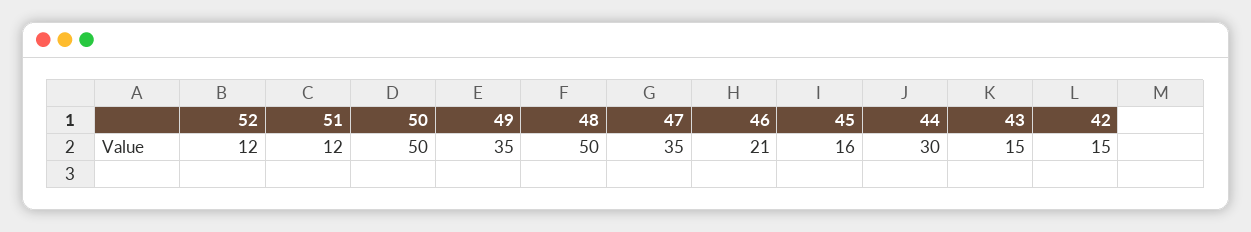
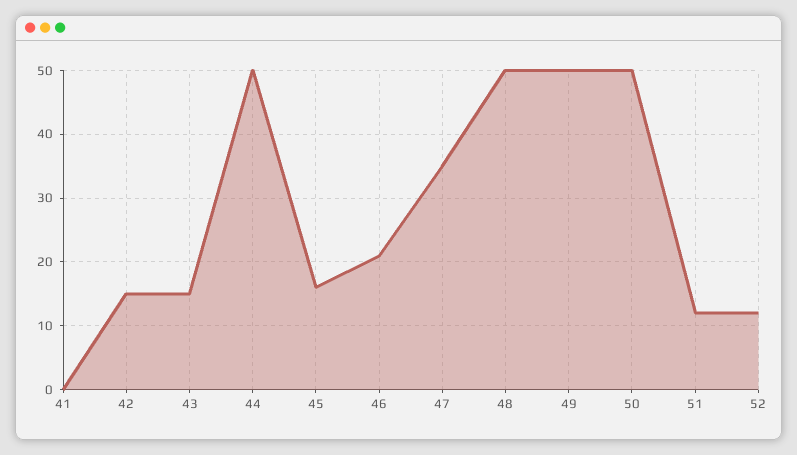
49: 35 -> 50
44: 30 -> 50
41: none -> 0

